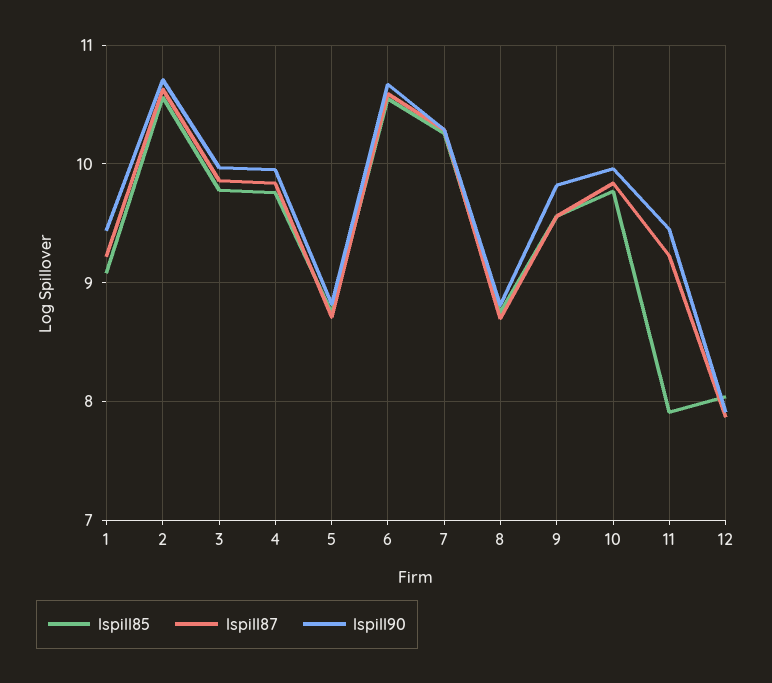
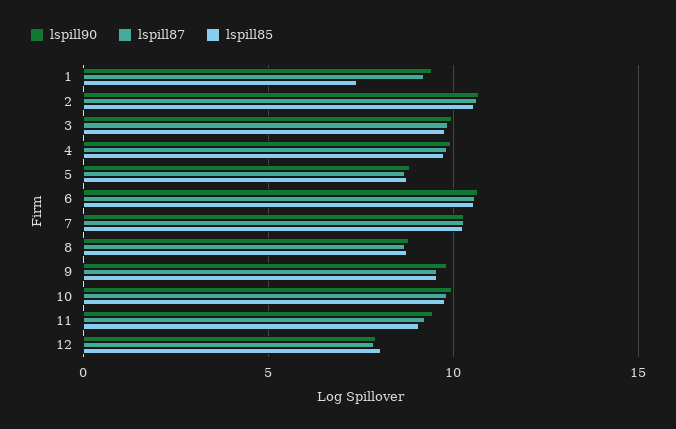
lspill85, 1: 9.1 -> 7.5
lspill85, 11: 7.9 -> 9

